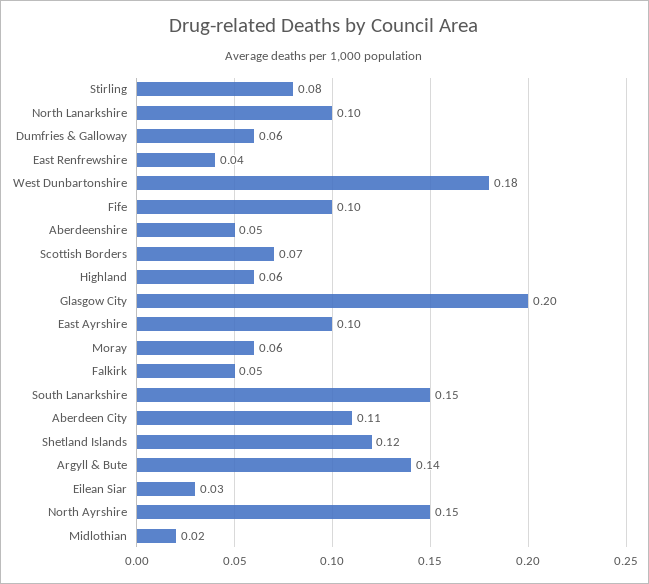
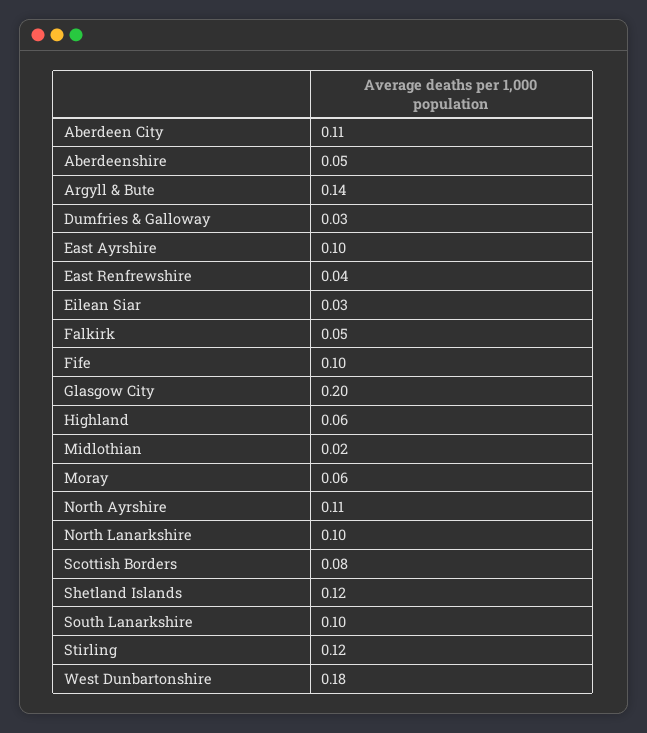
Stirling: 0.08 -> 0.12
Dumfries & Galloway: 0.06 -> 0.03
Scottish Borders: 0.07 -> 0.08
South Lanarkshire: 0.15 -> 0.1
North Ayrshire: 0.15 -> 0.11

